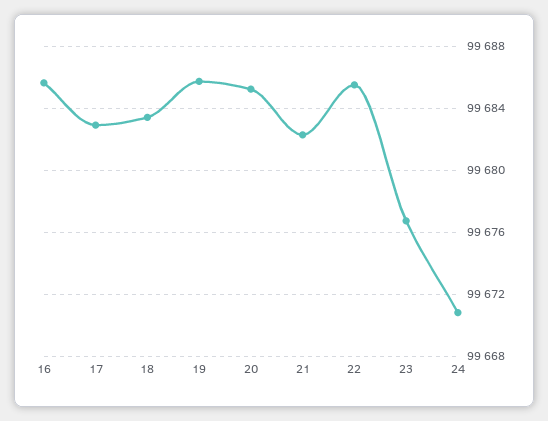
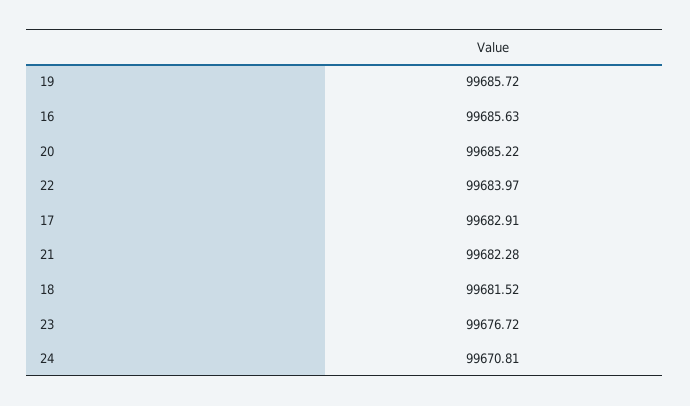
18: 99683.5 -> 99681.52
22: 99685.5 -> 99683.97

